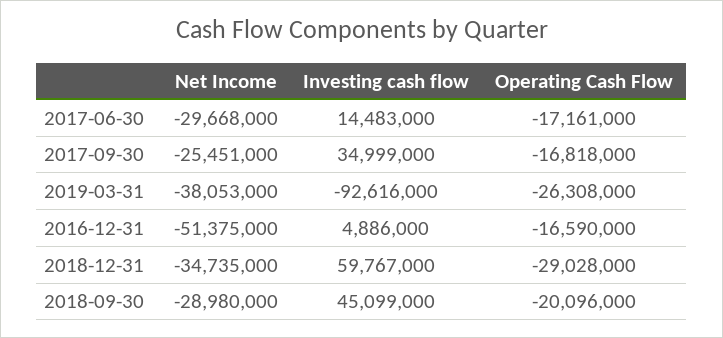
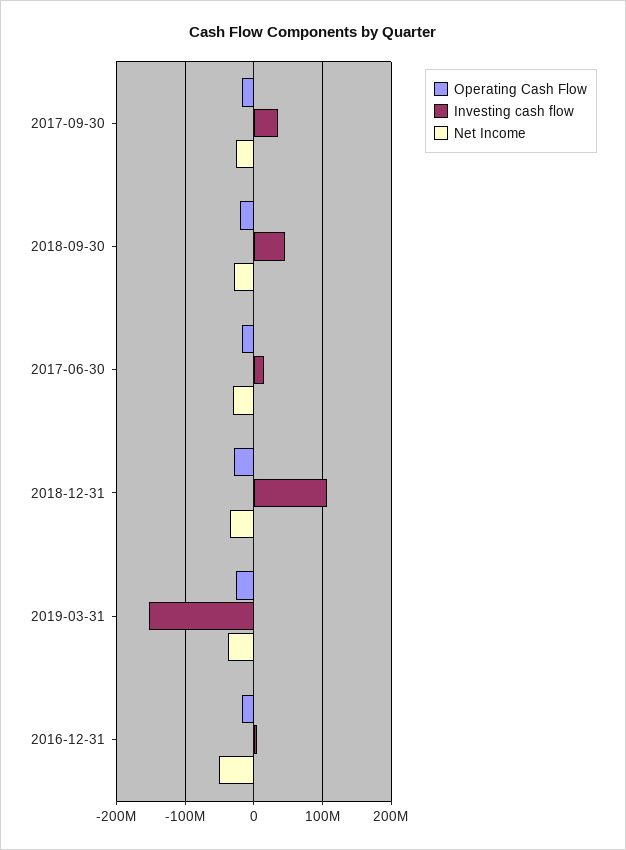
Investing cash flow, 2019-03-31: -92616000 -> -150000000
Investing cash flow, 2018-12-31: 59767000 -> 110000000

